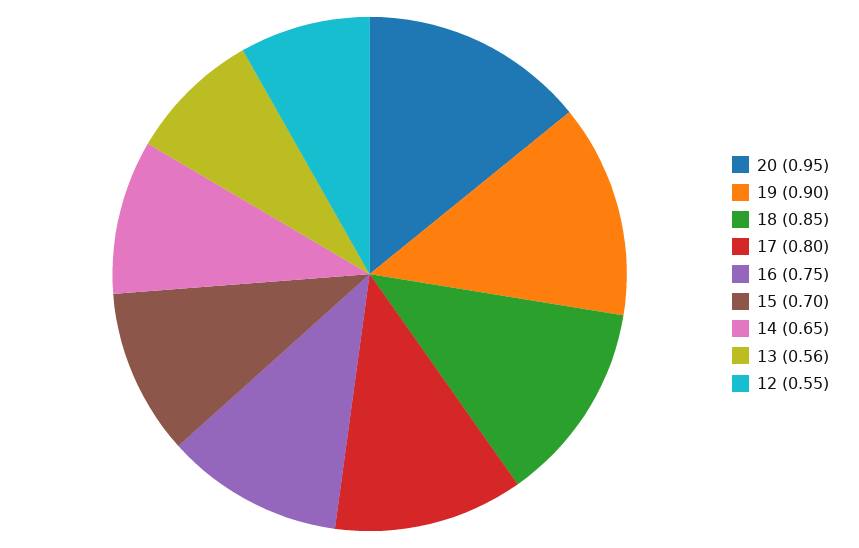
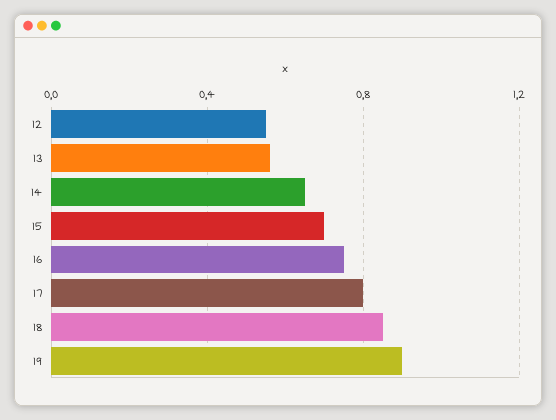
20: 0.95 -> none

